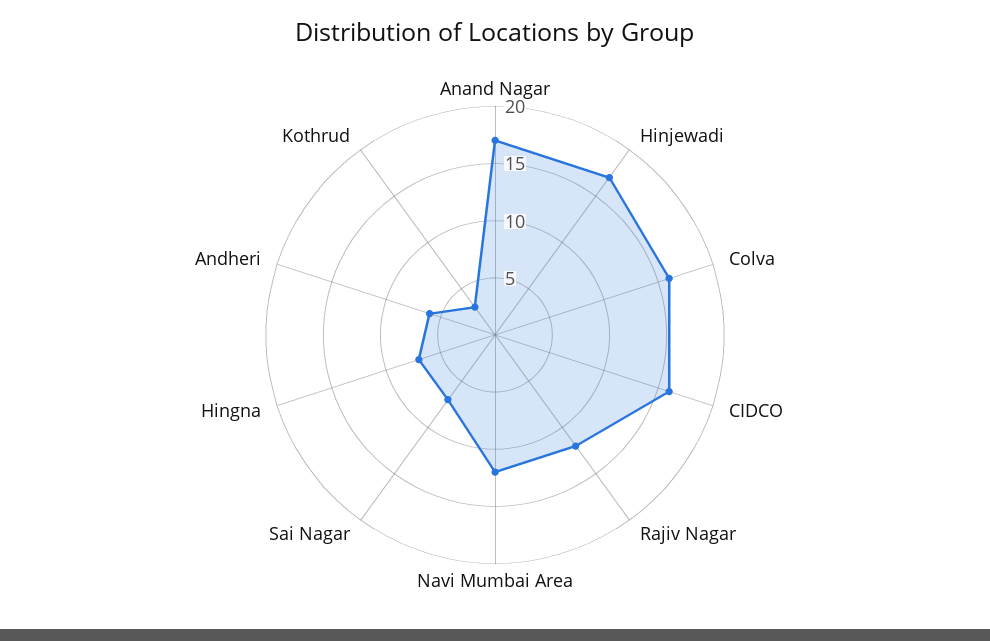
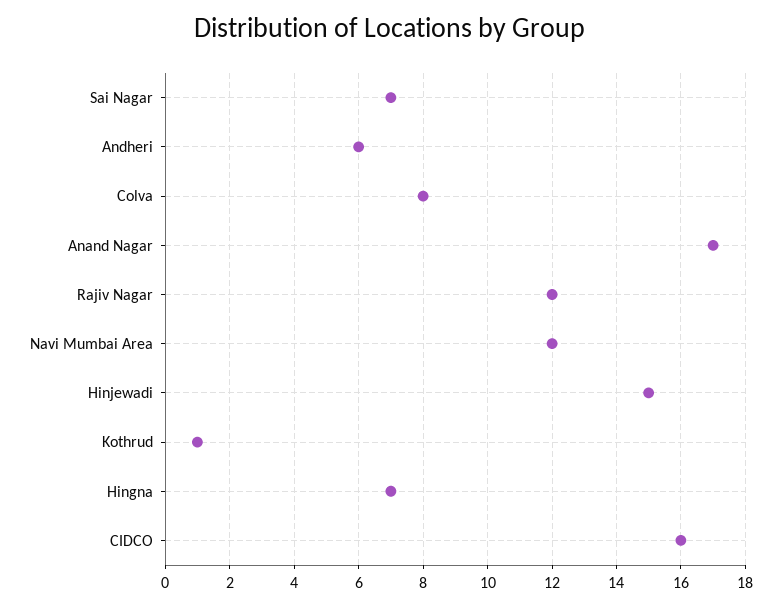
Hinjewadi: 17 -> 15
Colva: 16 -> 8
Kothrud: 3 -> 1

